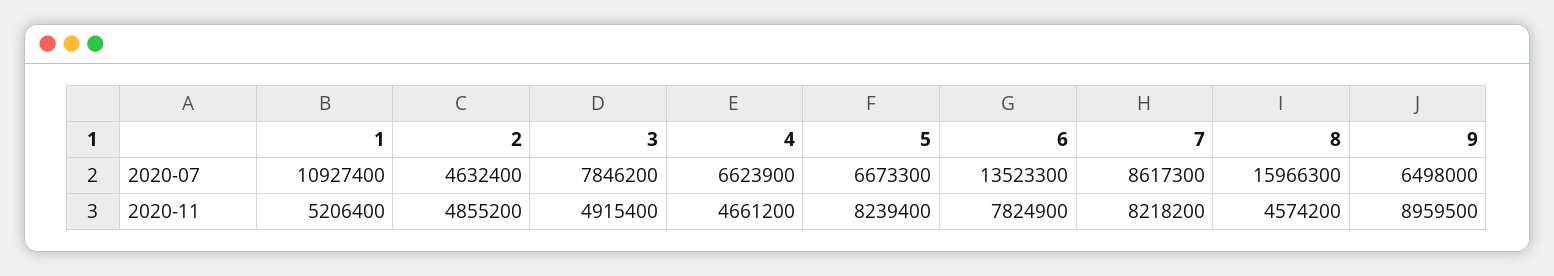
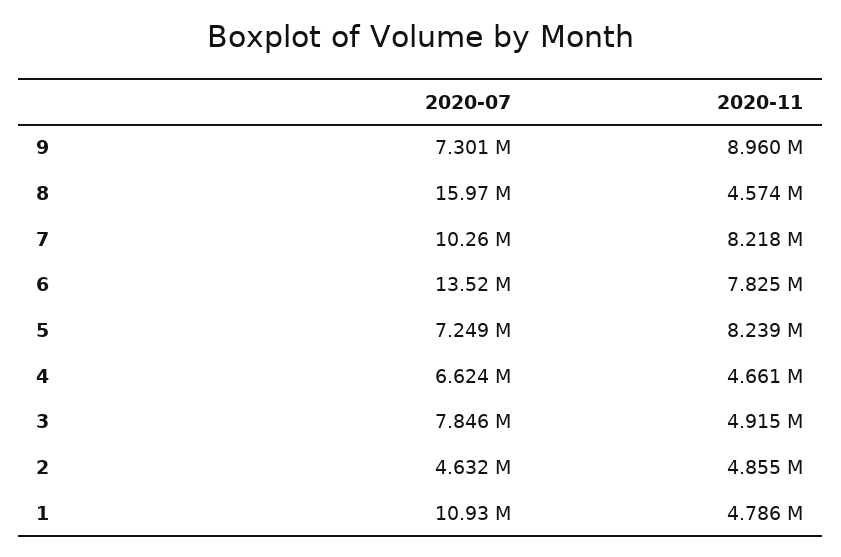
5, 2020-07: 6673300 -> 7249000
7, 2020-07: 8617300 -> 10260000
9, 2020-07: 6498000 -> 7301000
1, 2020-11: 5206400 -> 4786000

